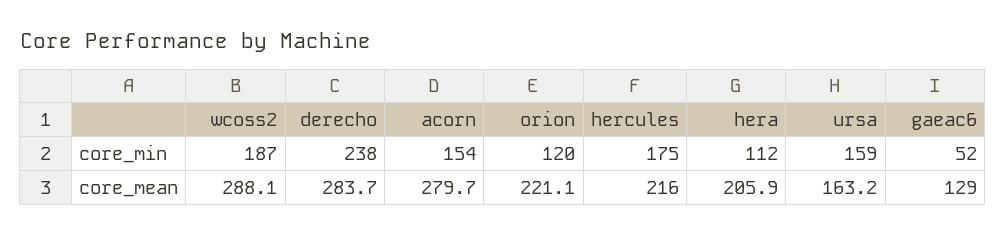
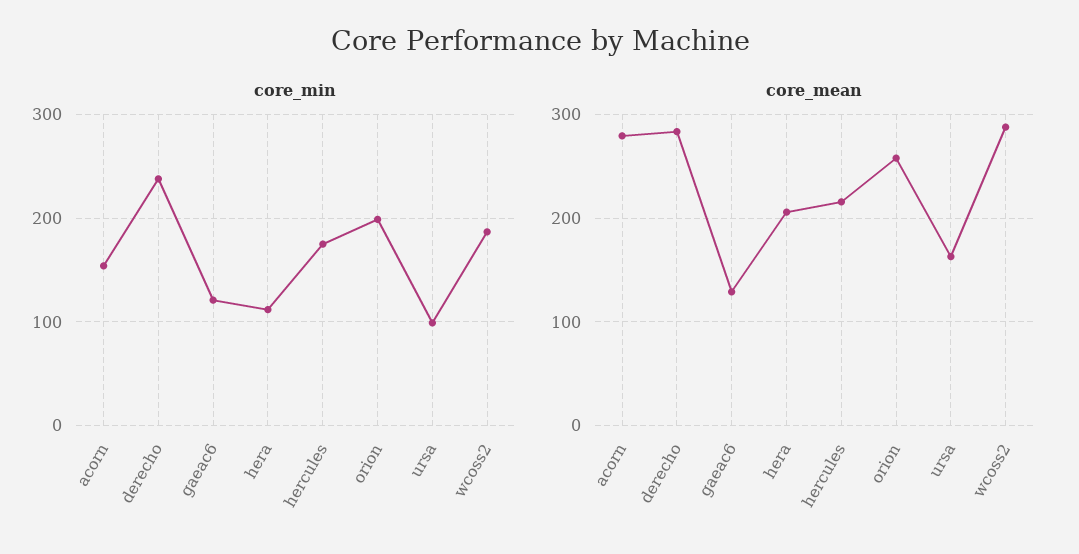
core_min, orion: 120 -> 200
core_min, ursa: 159 -> 100
core_min, gaeac6: 52 -> 120
core_mean, orion: 221.1 -> 260

